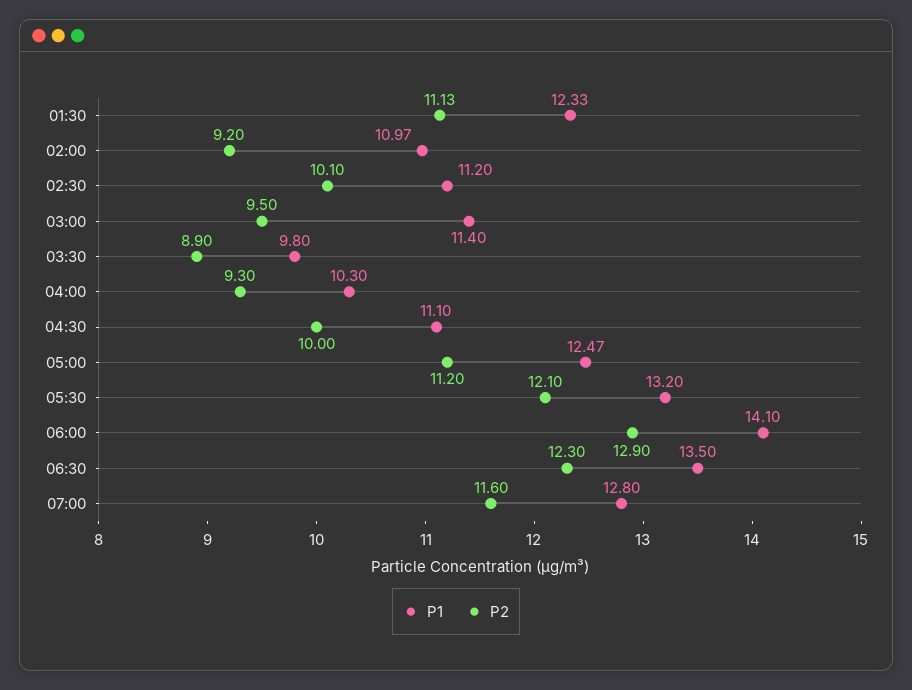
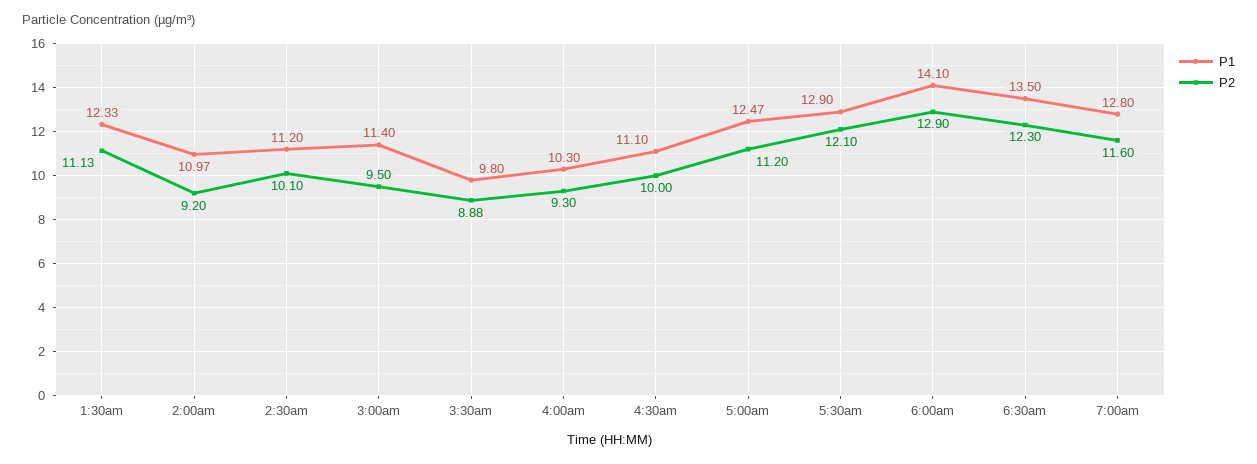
P2, 03:30: 8.9 -> 8.88
P1, 05:30: 13.2 -> 12.9

